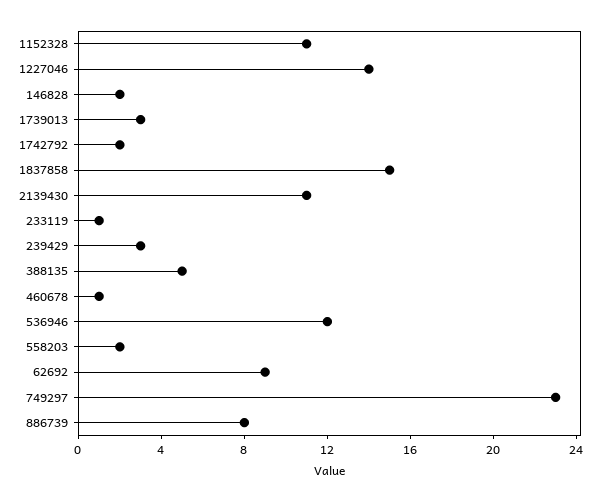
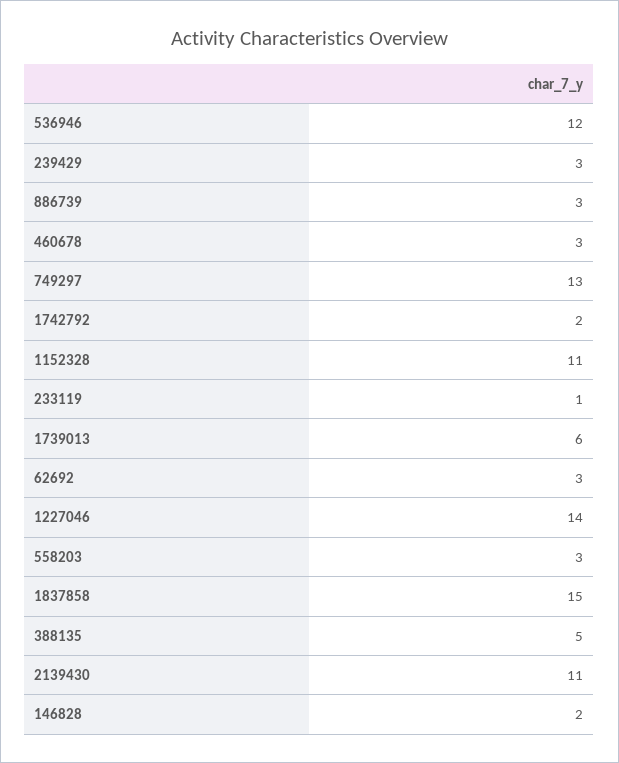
1739013: 3 -> 6
460678: 1 -> 3
558203: 2 -> 3
62692: 9 -> 3
749297: 23 -> 13
886739: 8 -> 3

